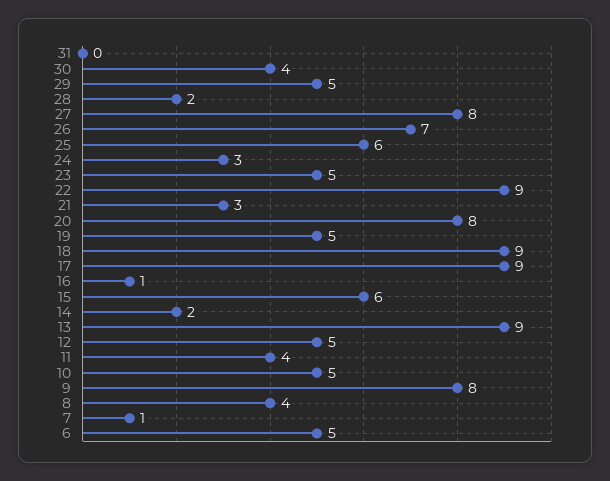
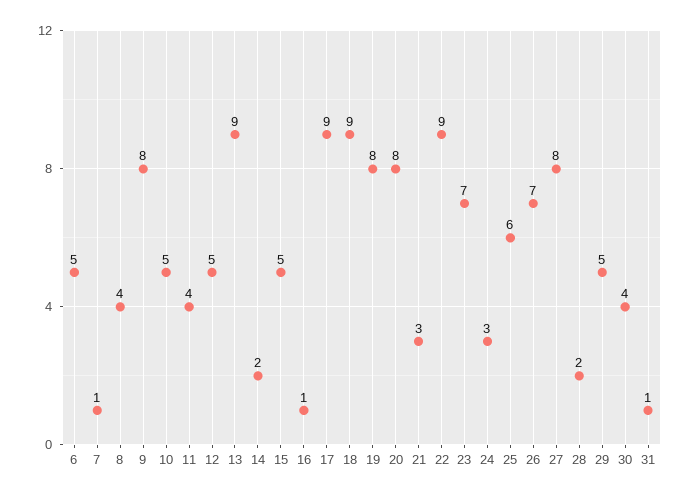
31: 0 -> 1
23: 5 -> 7
19: 5 -> 8
15: 6 -> 5

